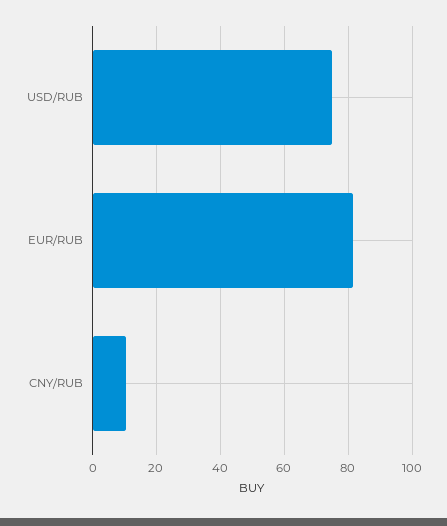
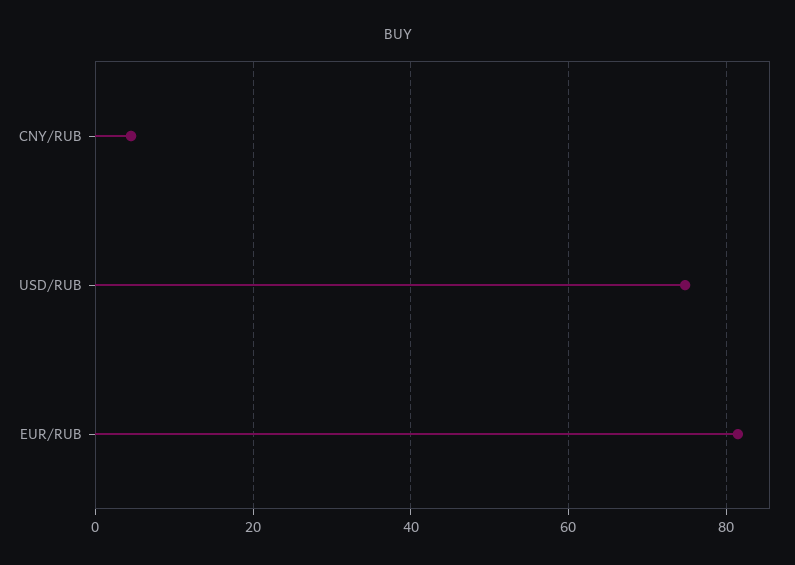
CNY/RUB: 10 -> 4

